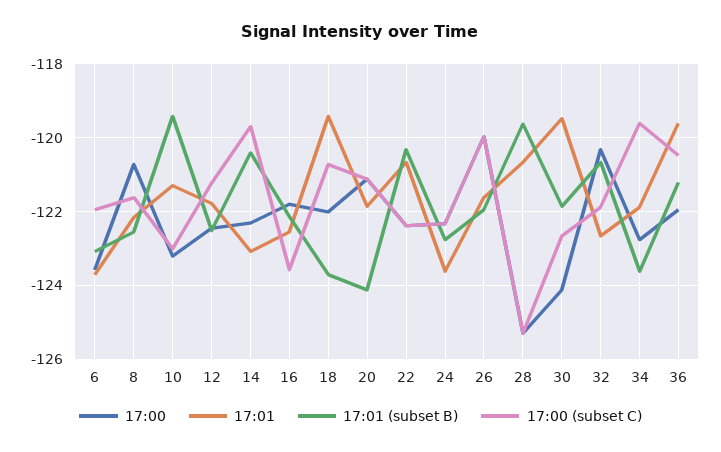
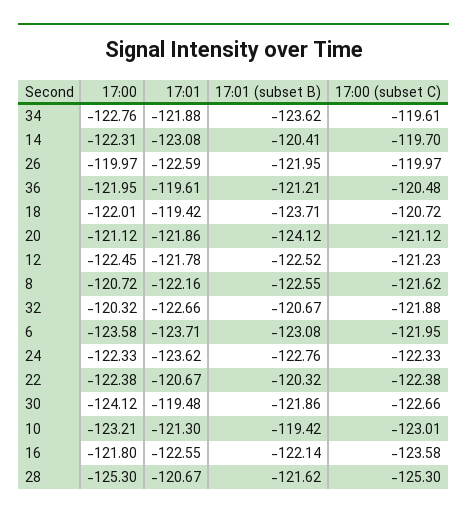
17:01, 26: -121.6 -> -122.59
17:01 (subset B), 28: -119.6 -> -121.62

